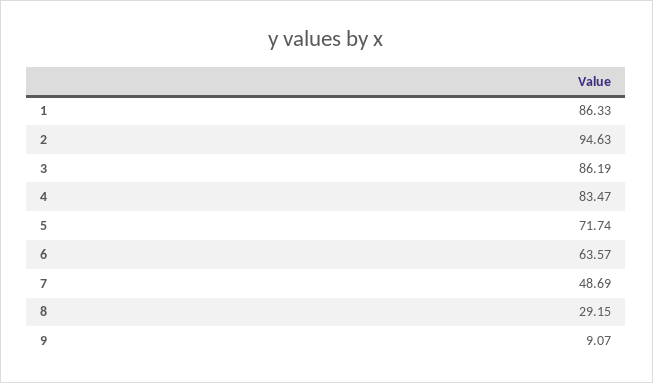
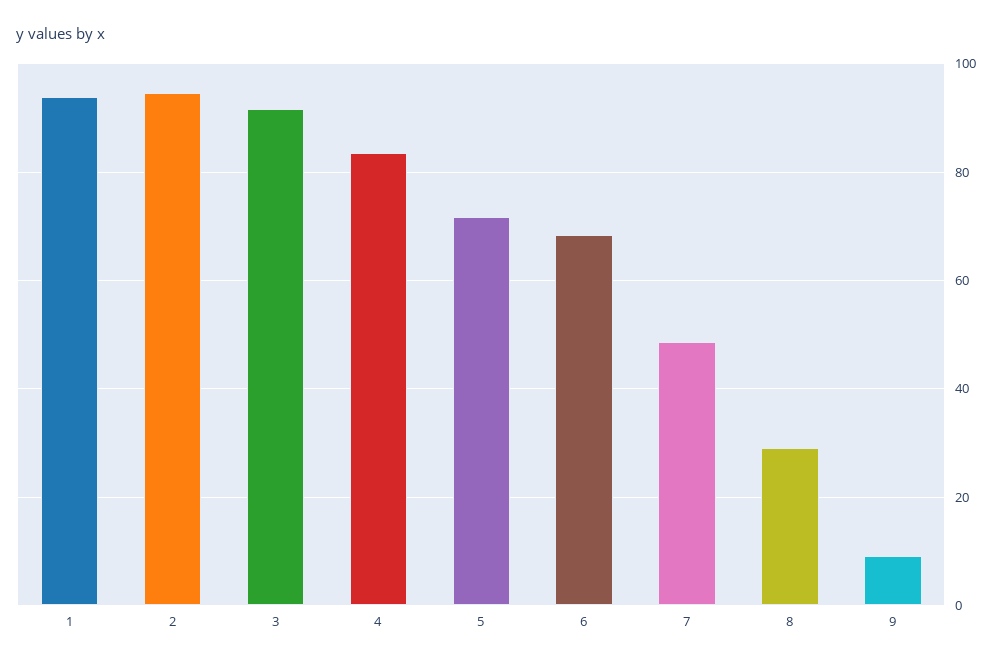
1: 86.33 -> 94
3: 86.19 -> 92
6: 63.57 -> 68

